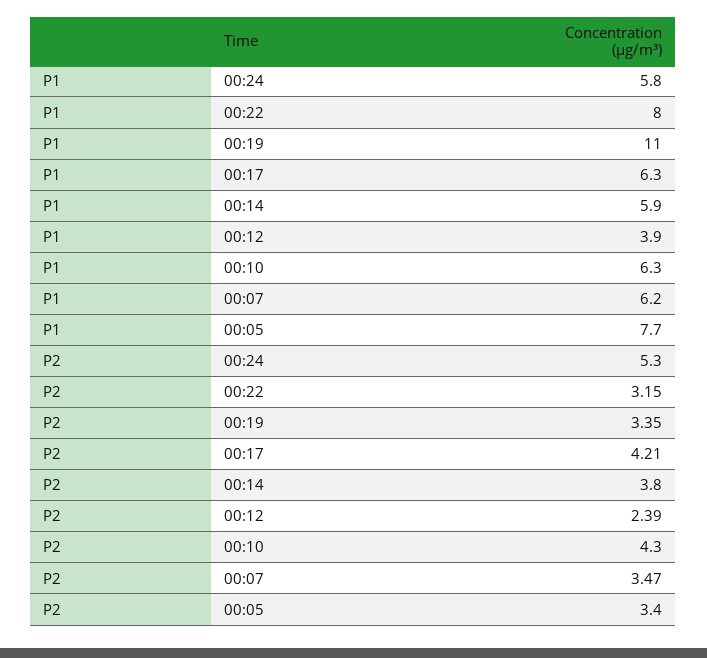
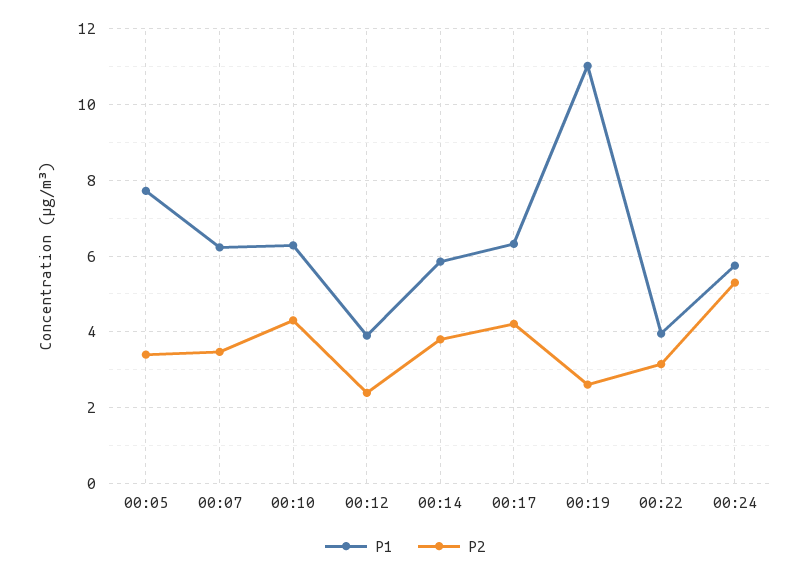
P1, 00:22: 8 -> 4
P2, 00:19: 3.35 -> 2.6

